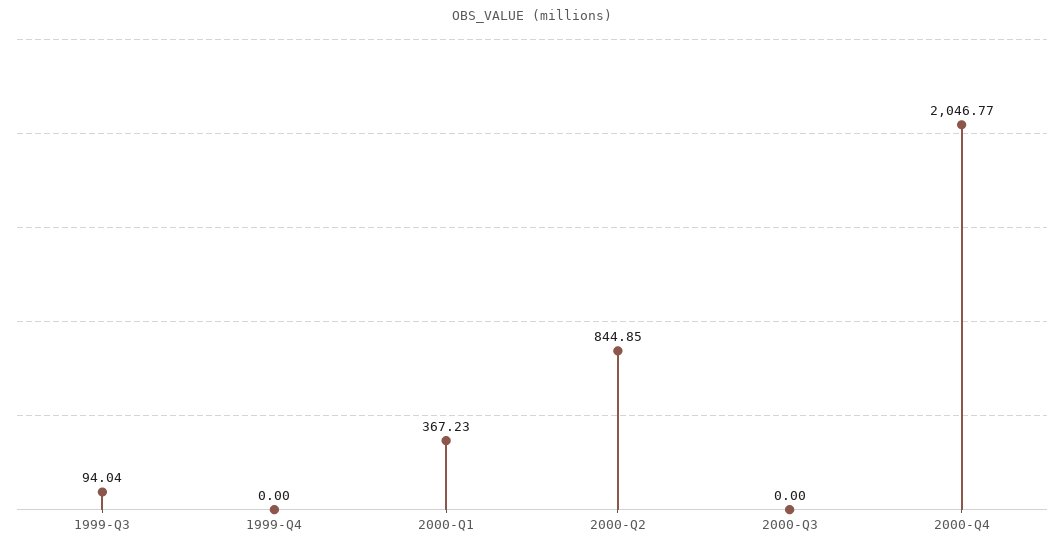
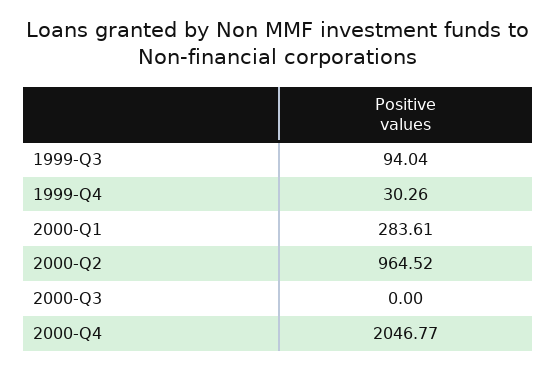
1999-Q4: 0 -> 30.26
2000-Q1: 367.23 -> 283.61
2000-Q2: 844.85 -> 964.52

